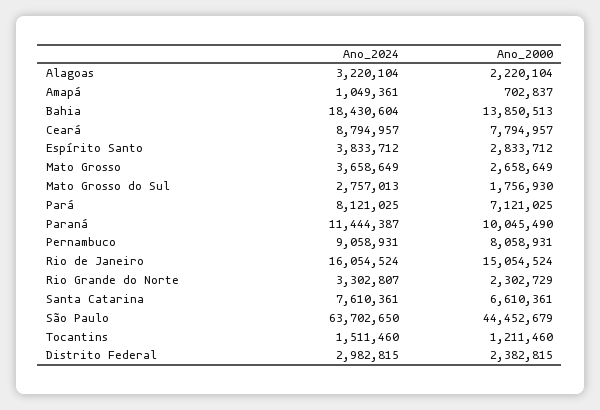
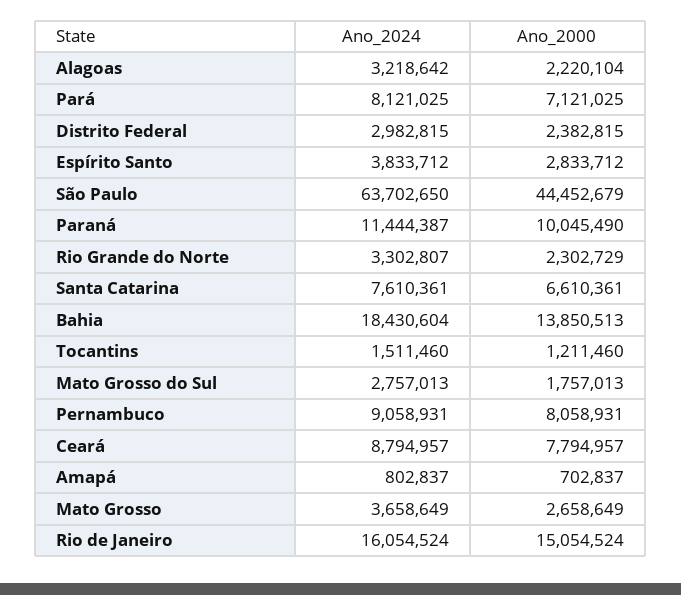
Ano_2024, Alagoas: 3220104 -> 3218642
Ano_2024, Amapá: 1049361 -> 802837
Ano_2000, Mato Grosso do Sul: 1756930 -> 1757013

